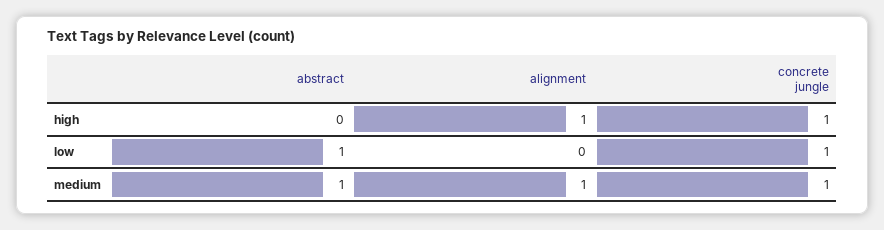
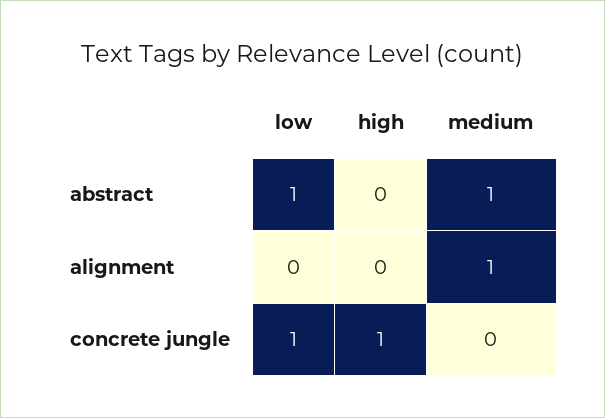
alignment, high: 1 -> 0
concrete jungle, medium: 1 -> 0

